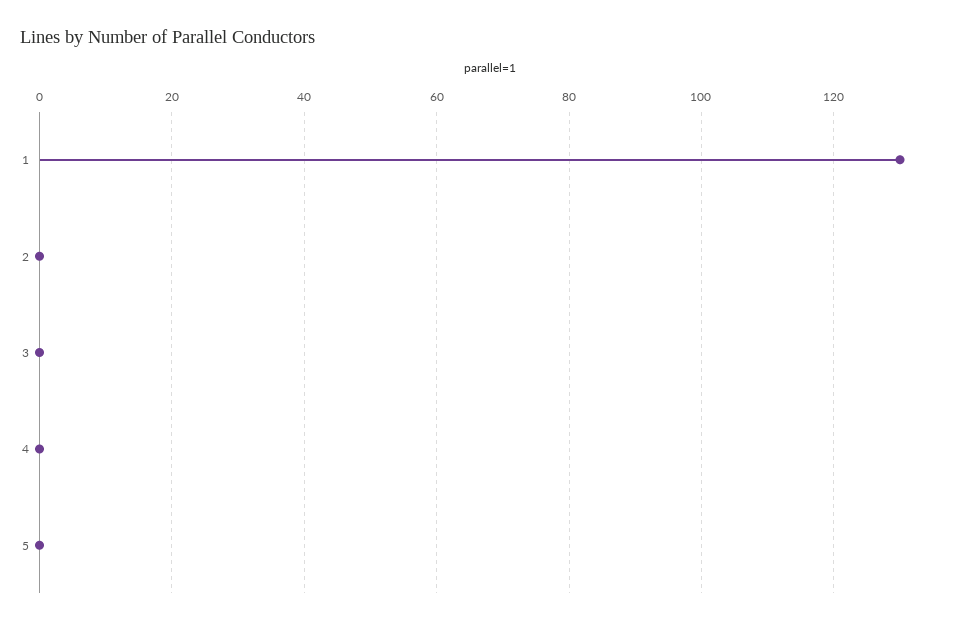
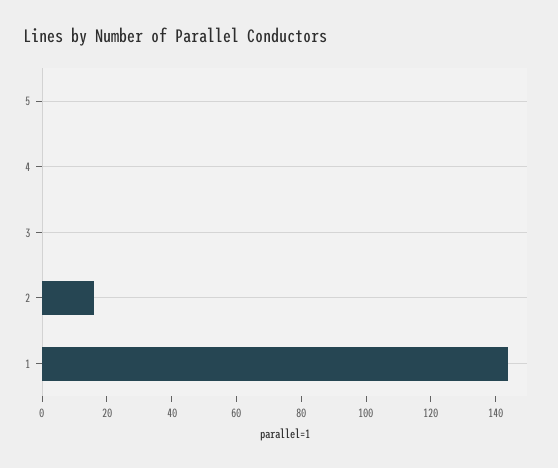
1: 130 -> 145
2: 0 -> 15

